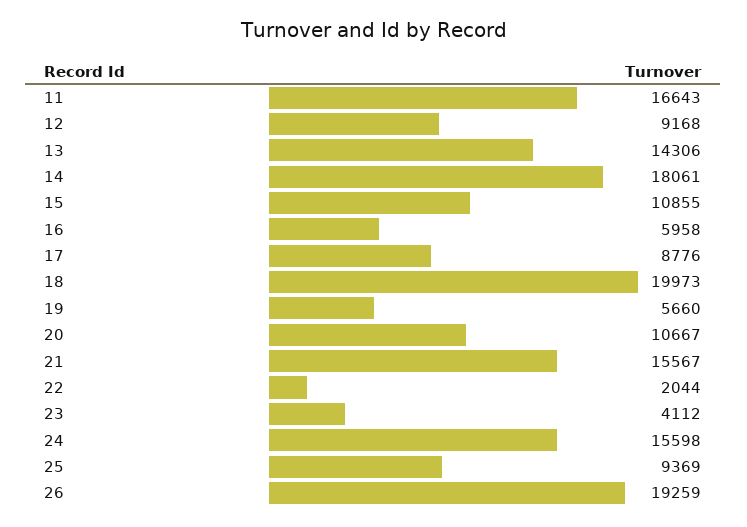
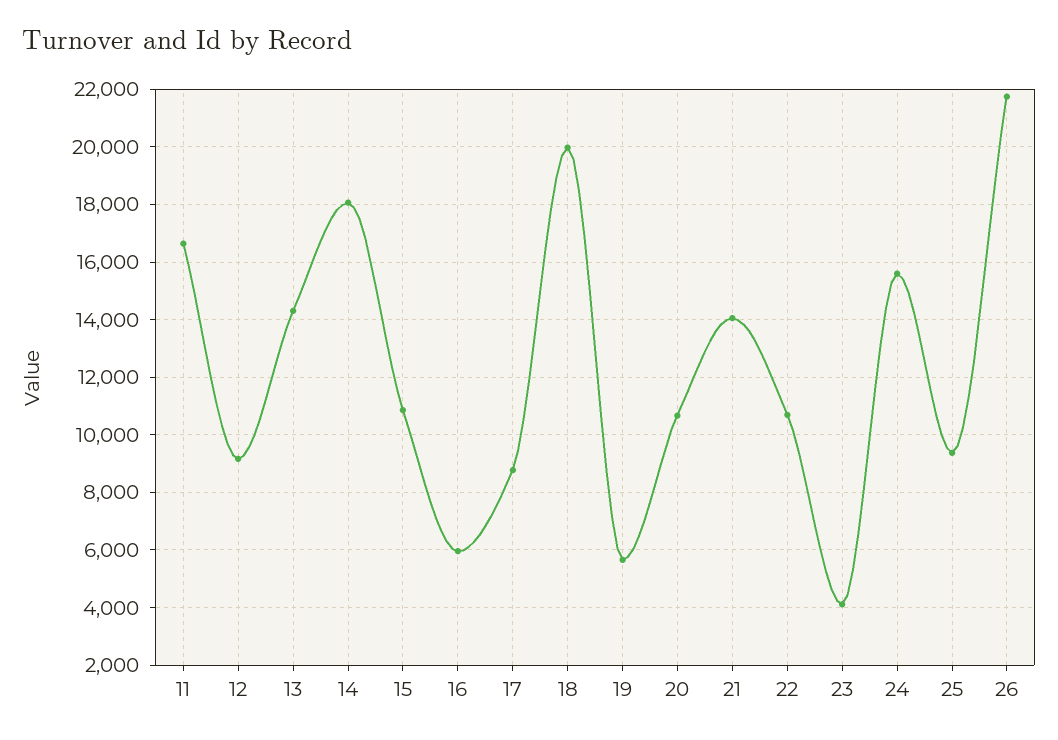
21: 15567 -> 14000
22: 2044 -> 10750
26: 19259 -> 21750

